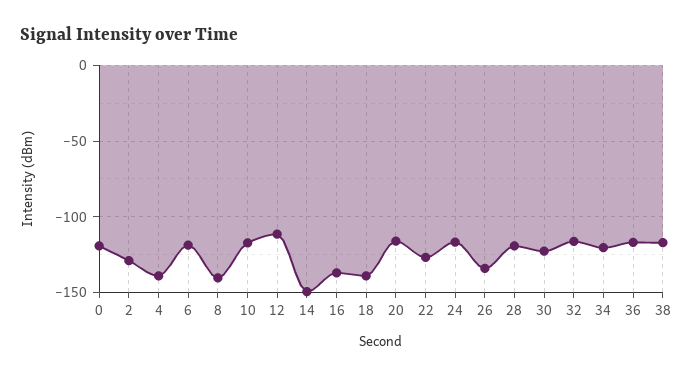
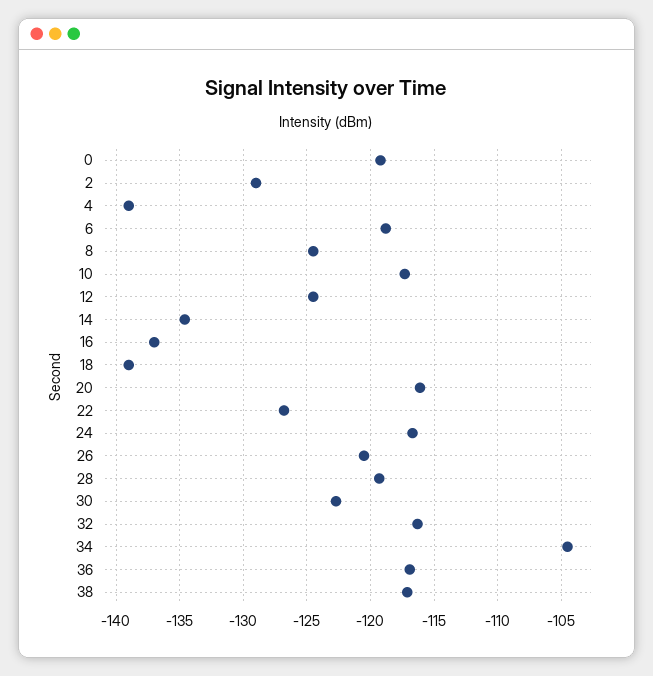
8: -140 -> -124.5
12: -110 -> -124.5
14: -150 -> -134.5
26: -135 -> -120.5
34: -120 -> -104.5

